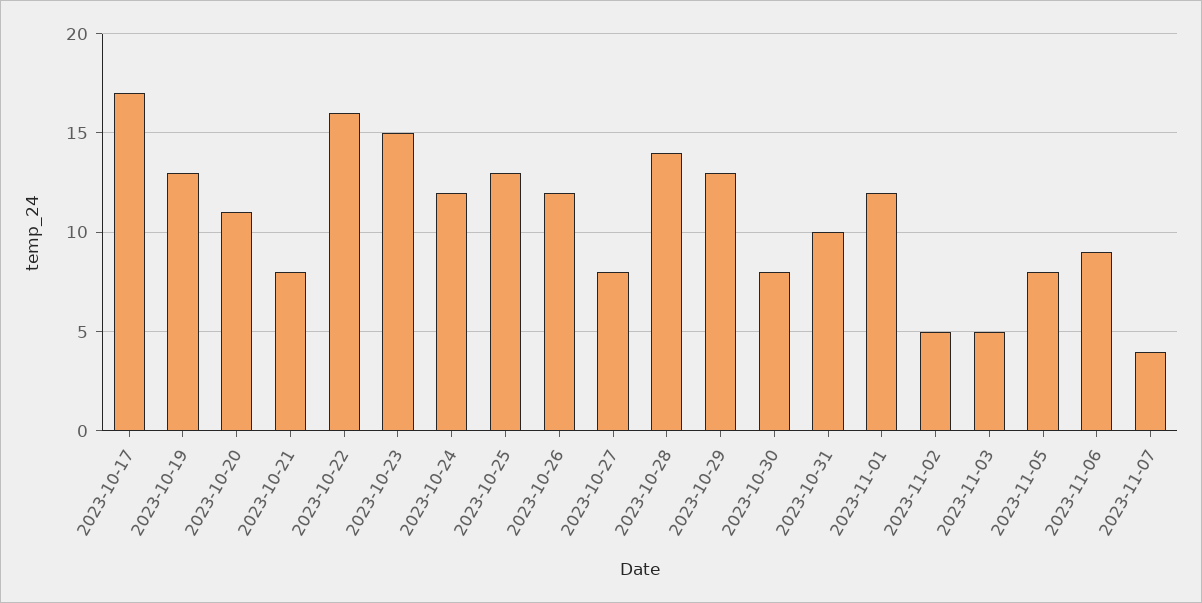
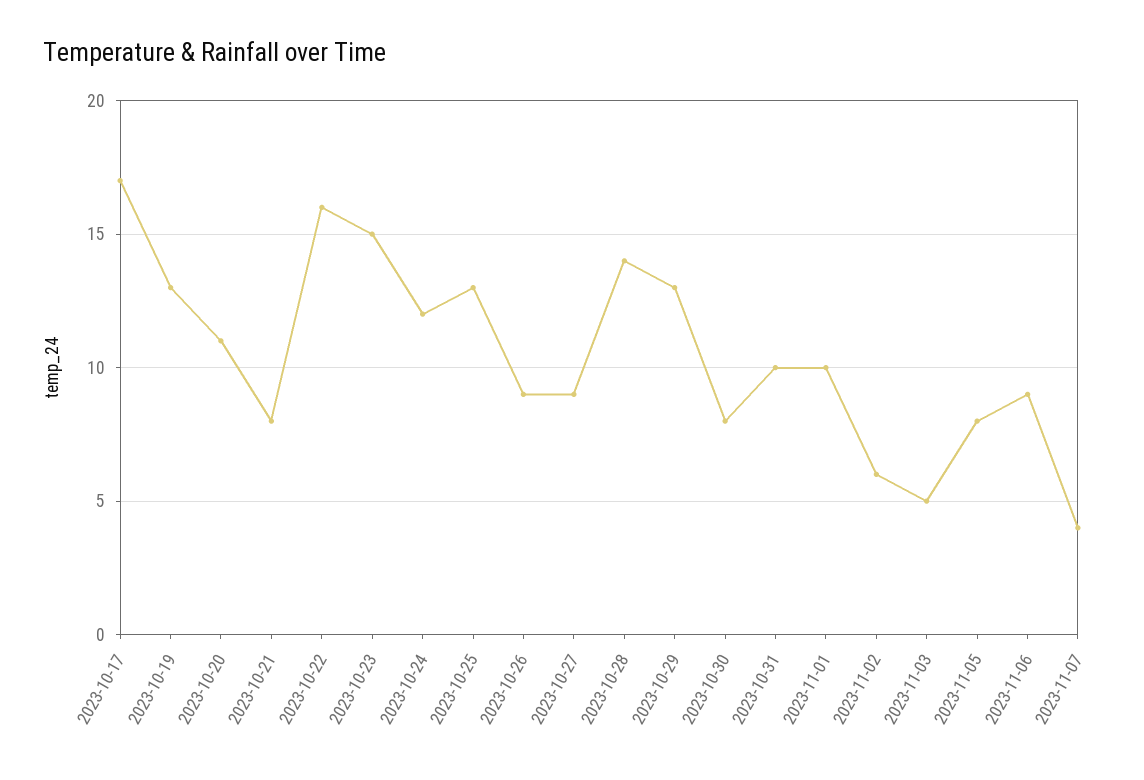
2023-10-26: 12 -> 9
2023-10-27: 8 -> 9
2023-11-01: 12 -> 10
2023-11-02: 5 -> 6

